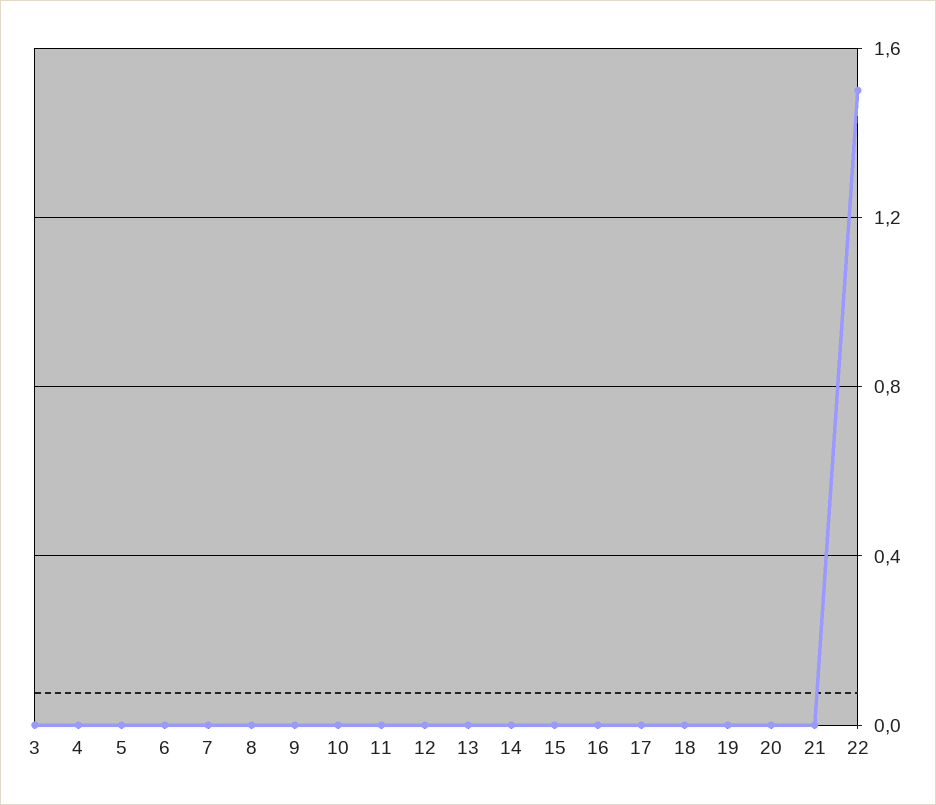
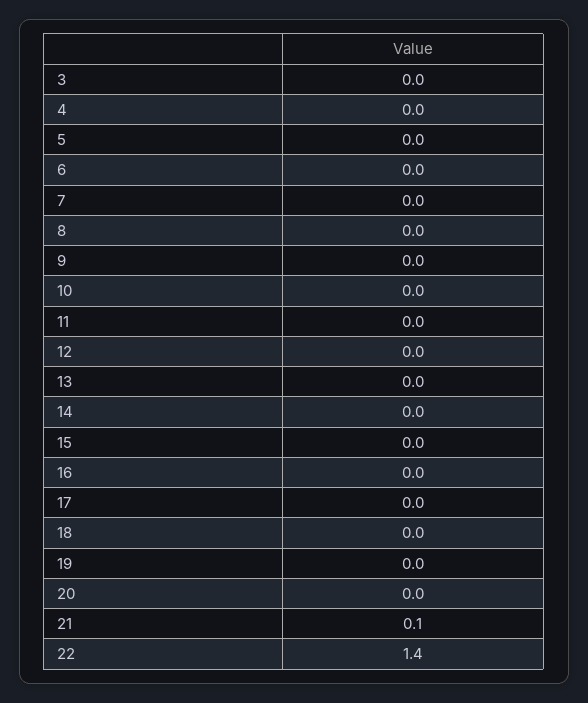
21: 0 -> 0.1
22: 1.5 -> 1.4

